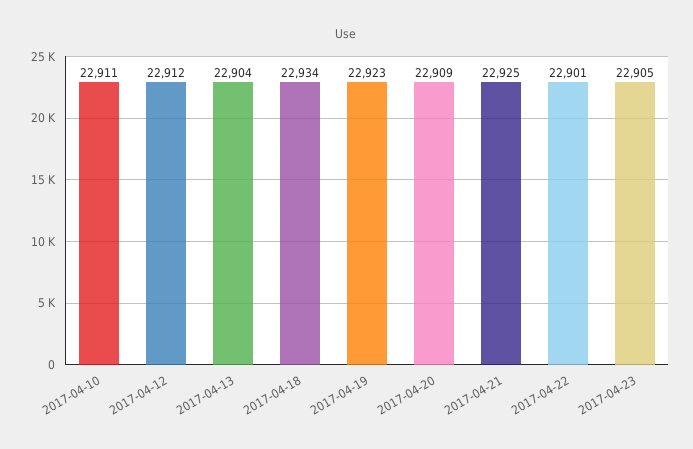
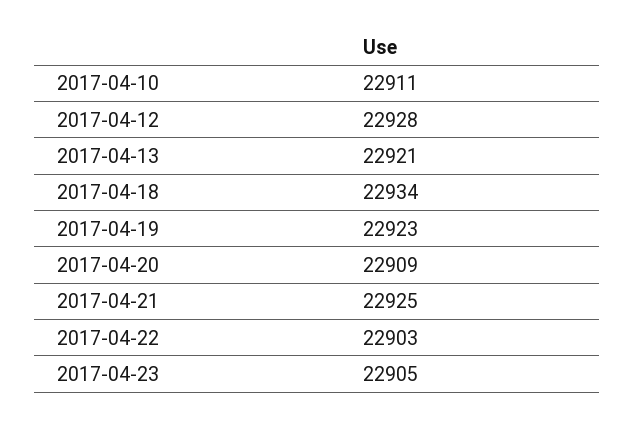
2017-04-12: 22912 -> 22928
2017-04-13: 22904 -> 22921
2017-04-22: 22901 -> 22903

